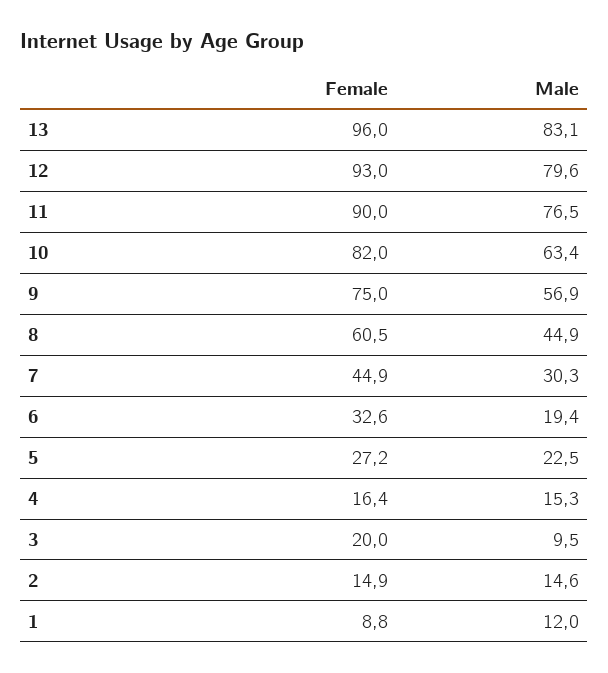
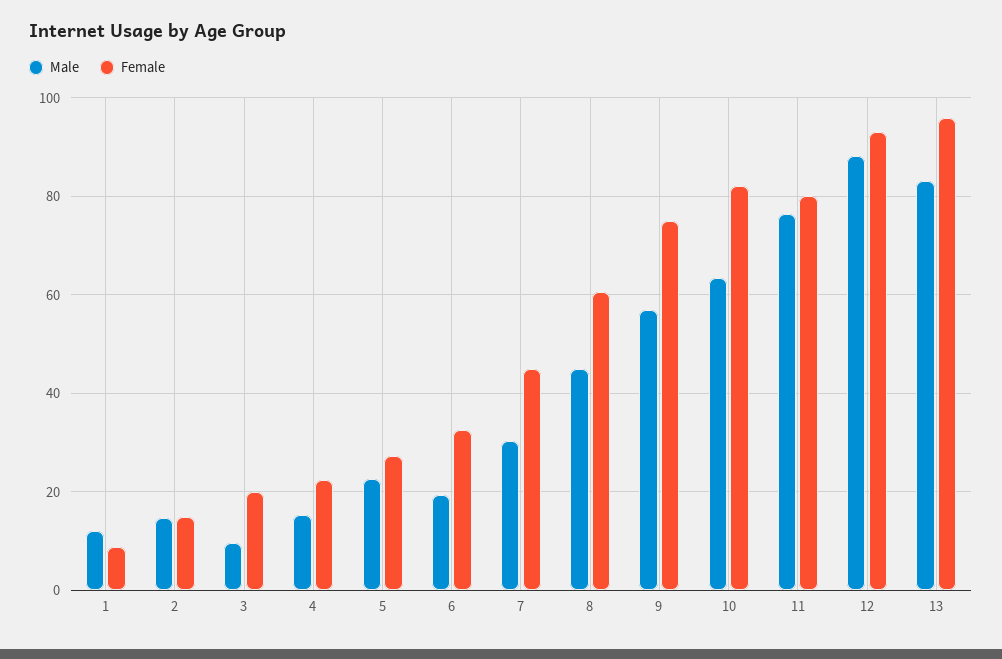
Male, 12: 79.6 -> 88
Female, 11: 90 -> 80
Female, 4: 16.4 -> 22

